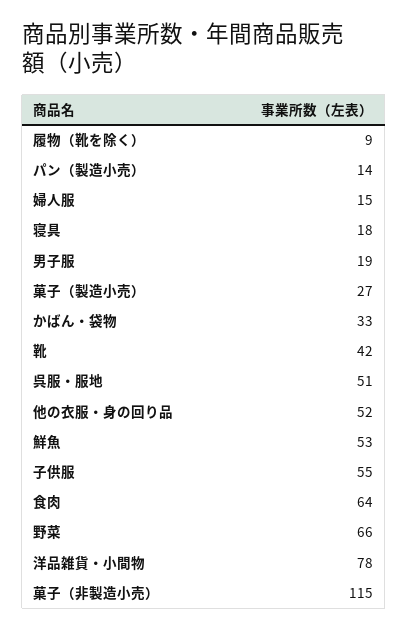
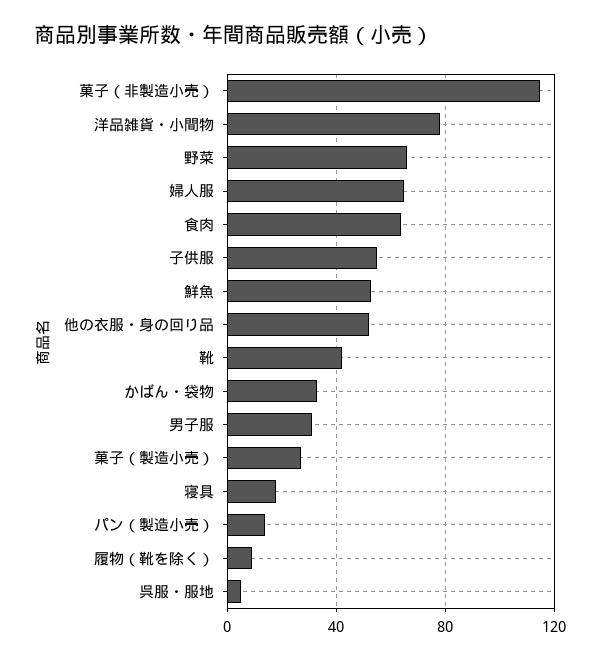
婦人服: 15 -> 65
男子服: 19 -> 30
呉服・服地: 51 -> 5

